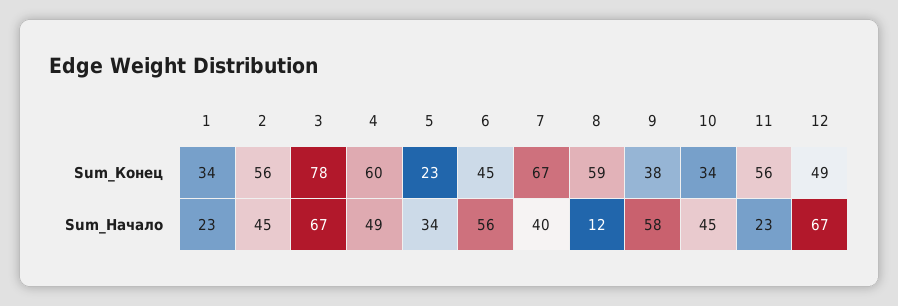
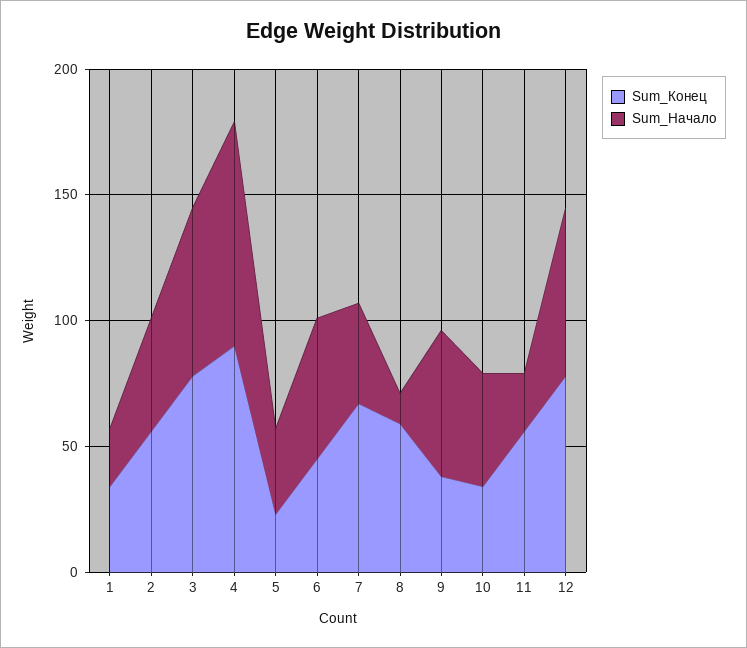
Sum_Конец, 4: 60 -> 90
Sum_Конец, 12: 49 -> 80
Sum_Начало, 4: 49 -> 90

